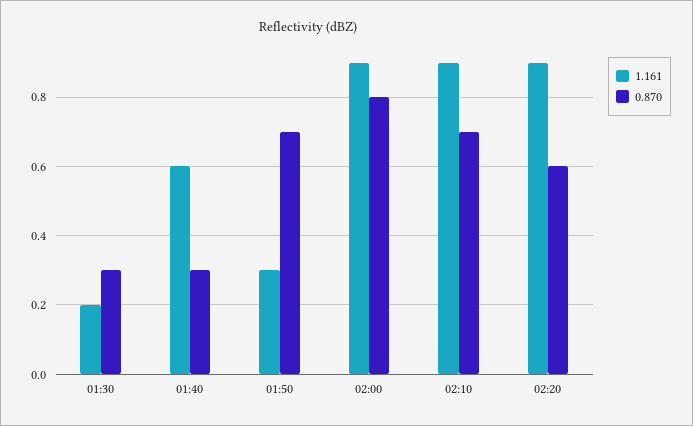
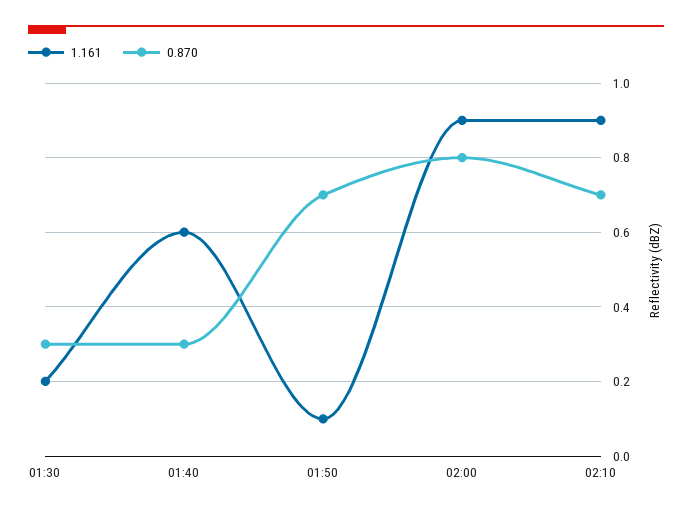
1.161, 01:50: 0.3 -> 0.1
1.161, 02:20: 0.9 -> none
0.870, 02:20: 0.6 -> none

